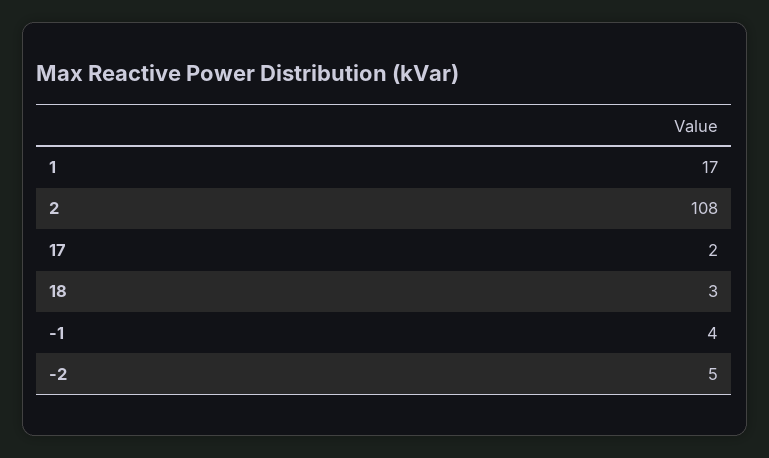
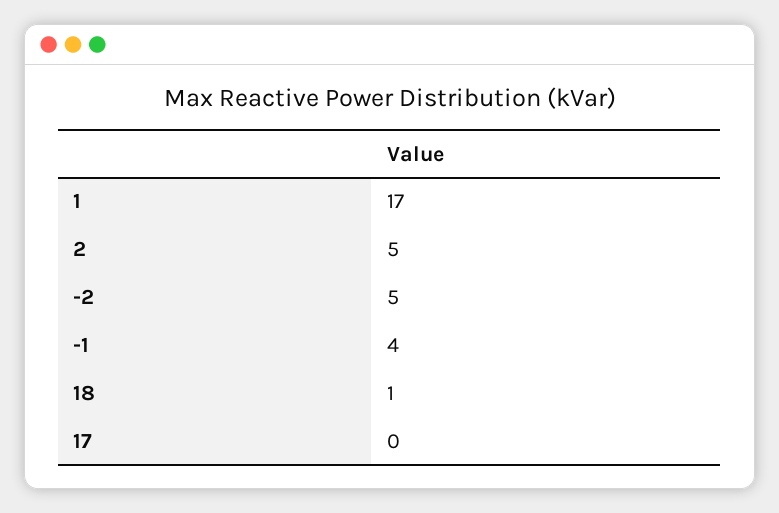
2: 108 -> 5
17: 2 -> 0
18: 3 -> 1

